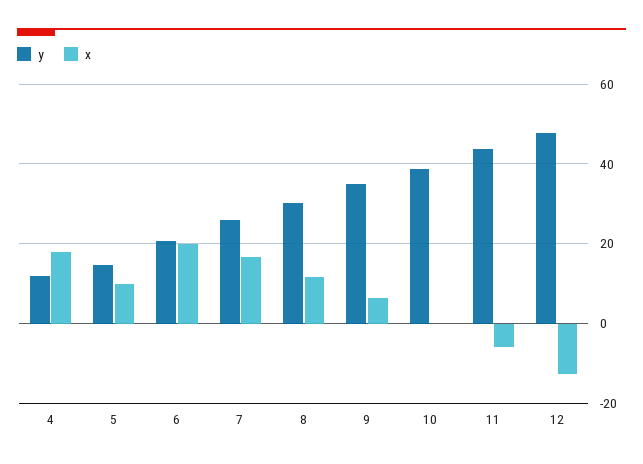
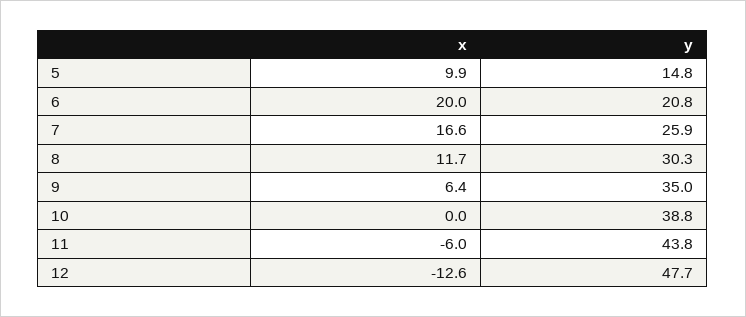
y, 4: 12 -> none
x, 4: 18 -> none

